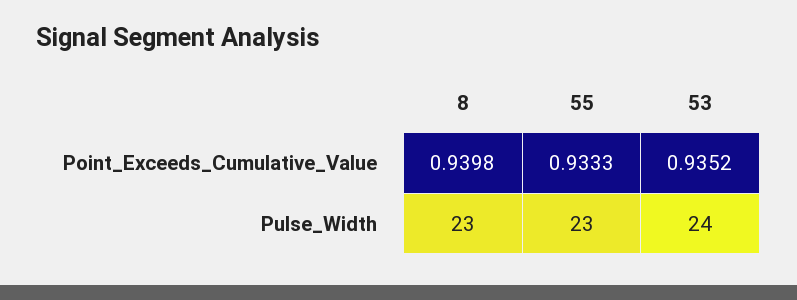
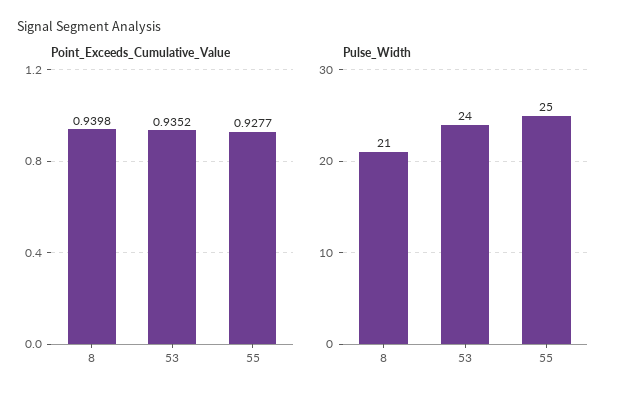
Point_Exceeds_Cumulative_Value, 55: 0.9333 -> 0.9277
Pulse_Width, 8: 23 -> 21
Pulse_Width, 55: 23 -> 25

